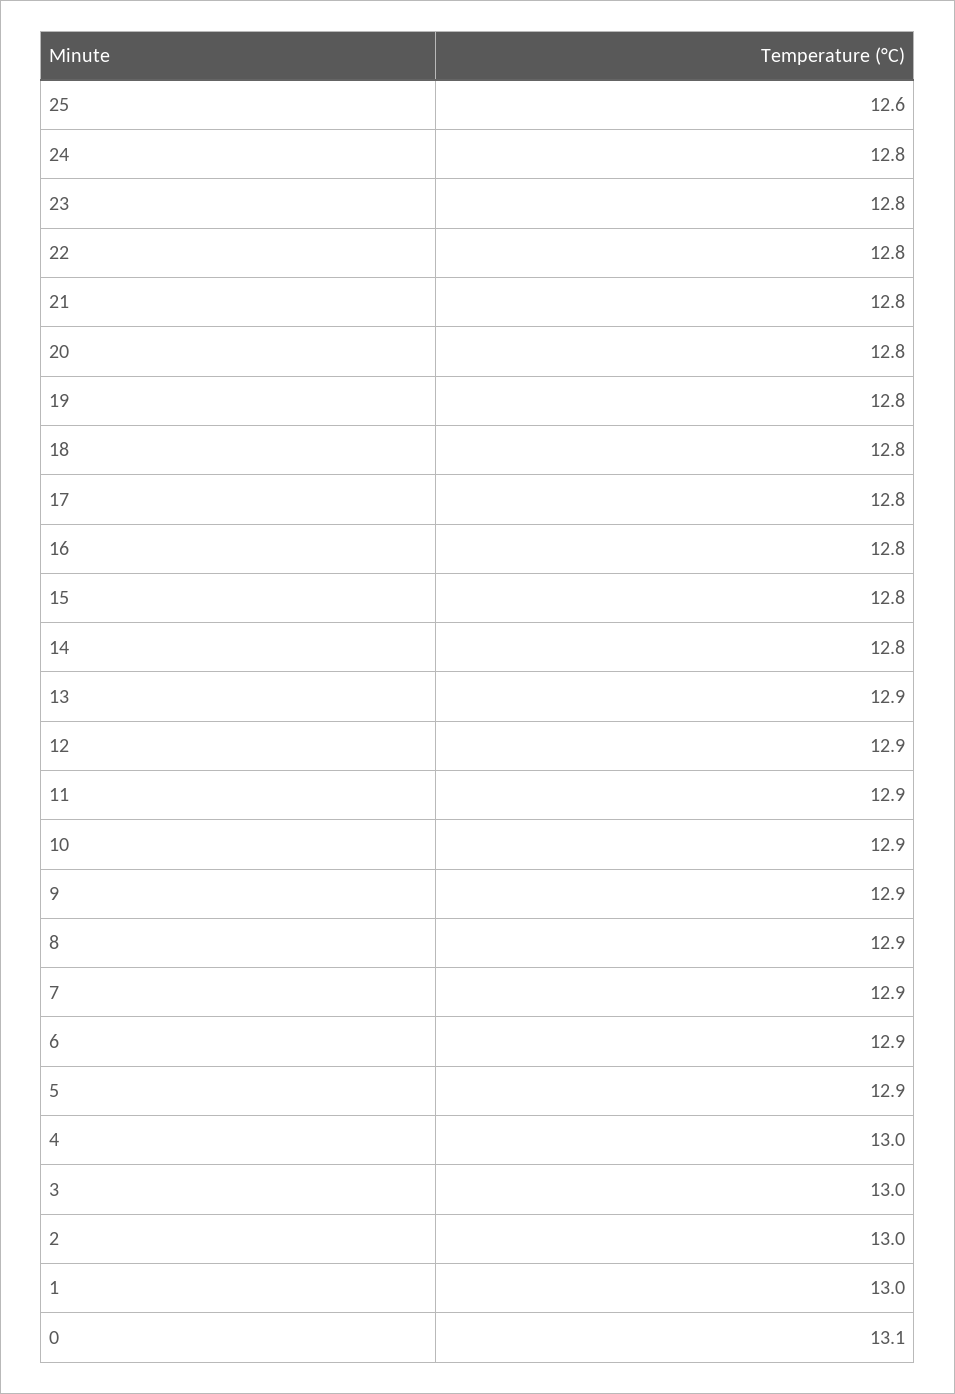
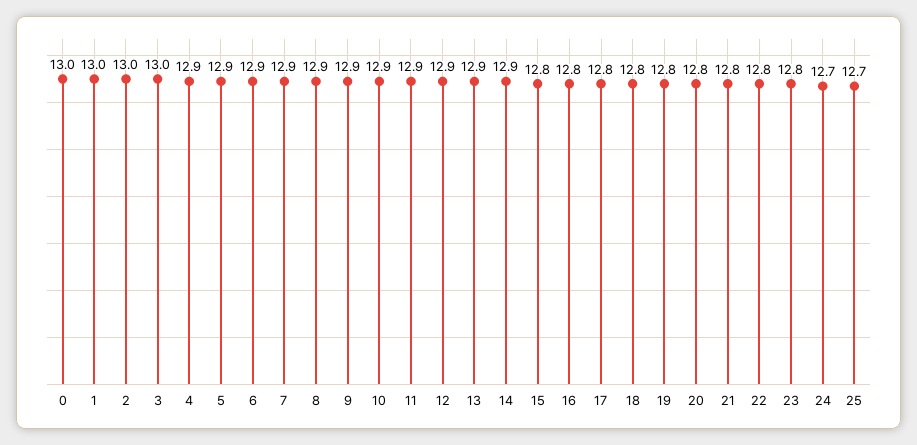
25: 12.6 -> 12.7
24: 12.8 -> 12.7
14: 12.8 -> 12.9
4: 13 -> 12.9
0: 13.1 -> 13

